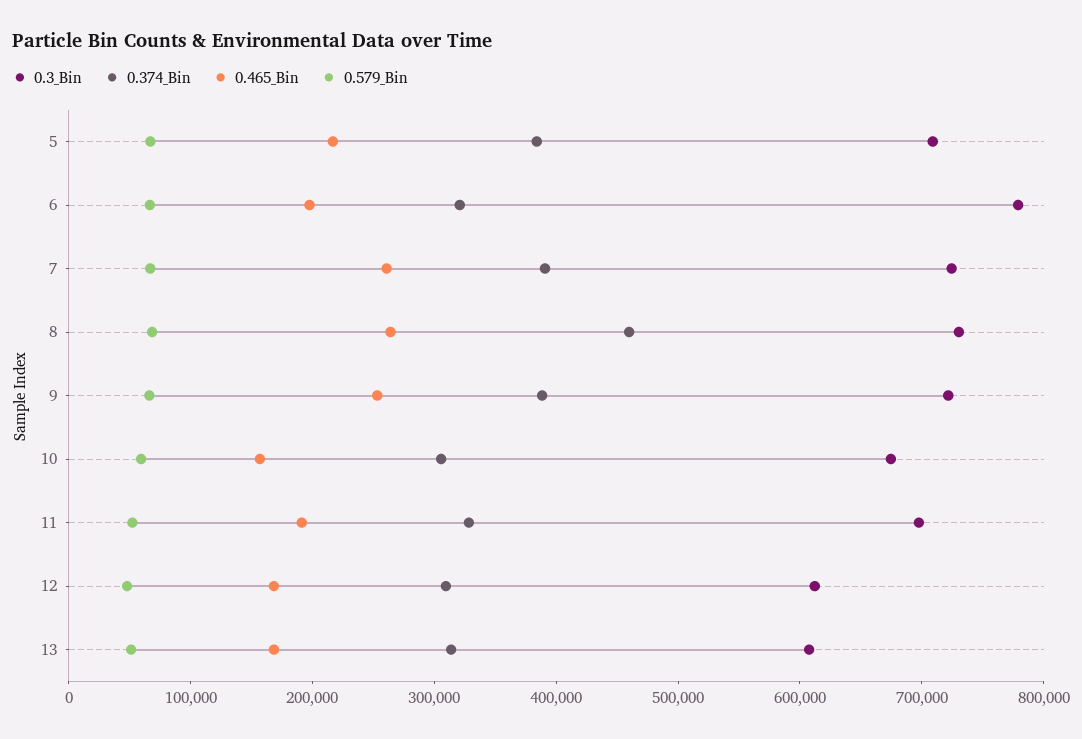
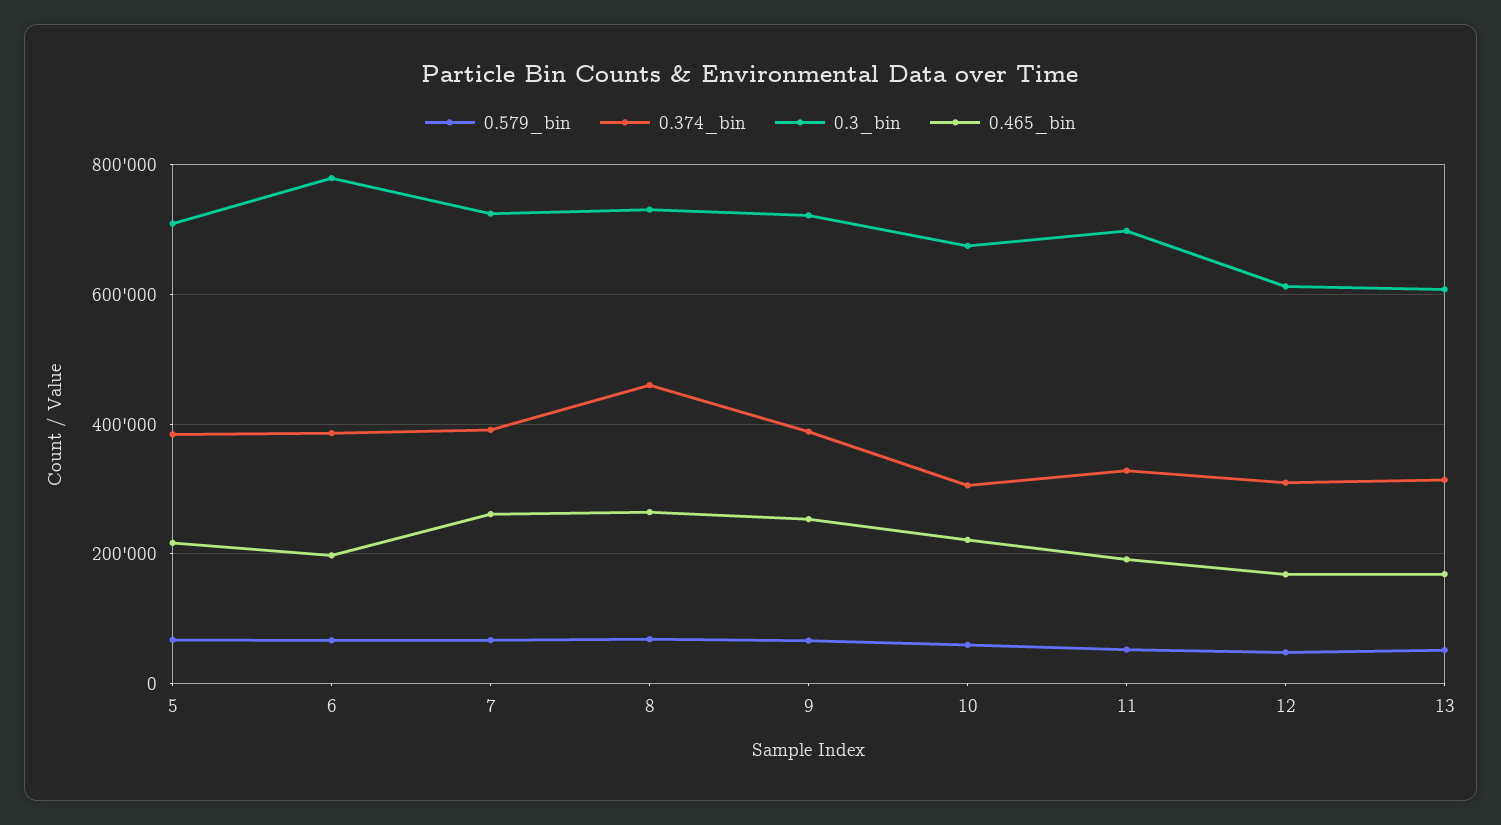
0.374_Bin, 6: 320000 -> 380000
0.465_Bin, 10: 160000 -> 220000

